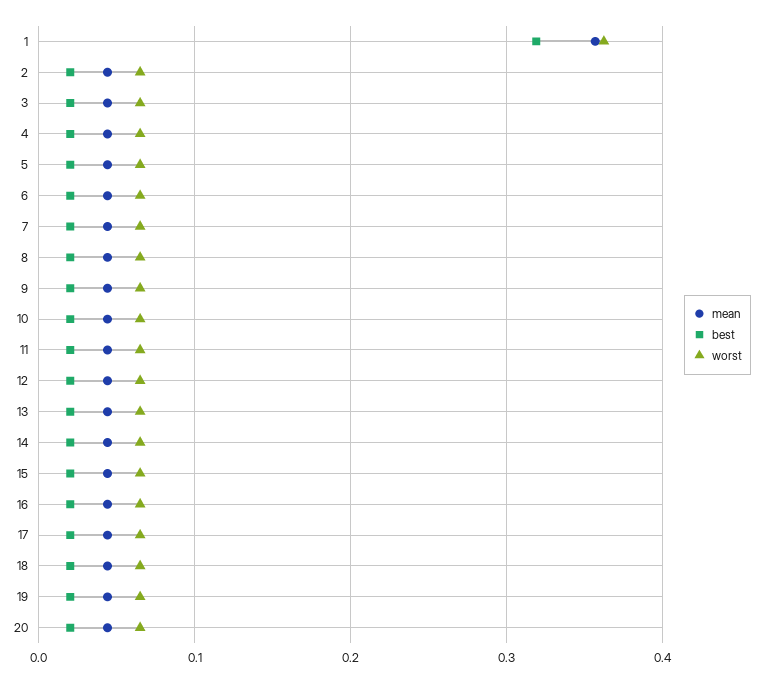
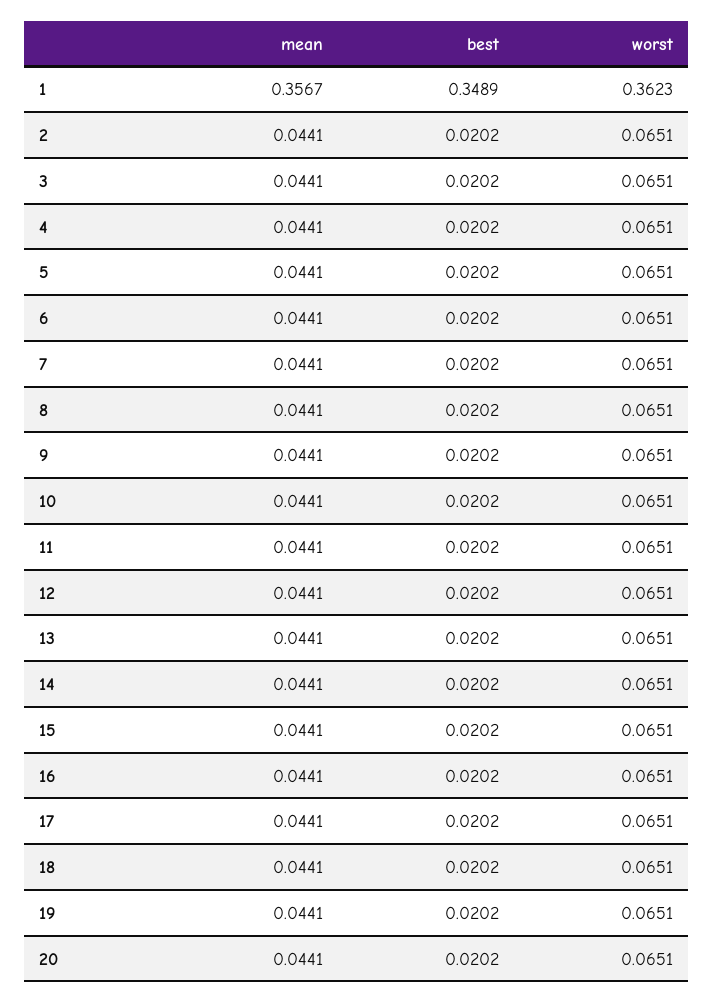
best, 1: 0.32 -> 0.3489

